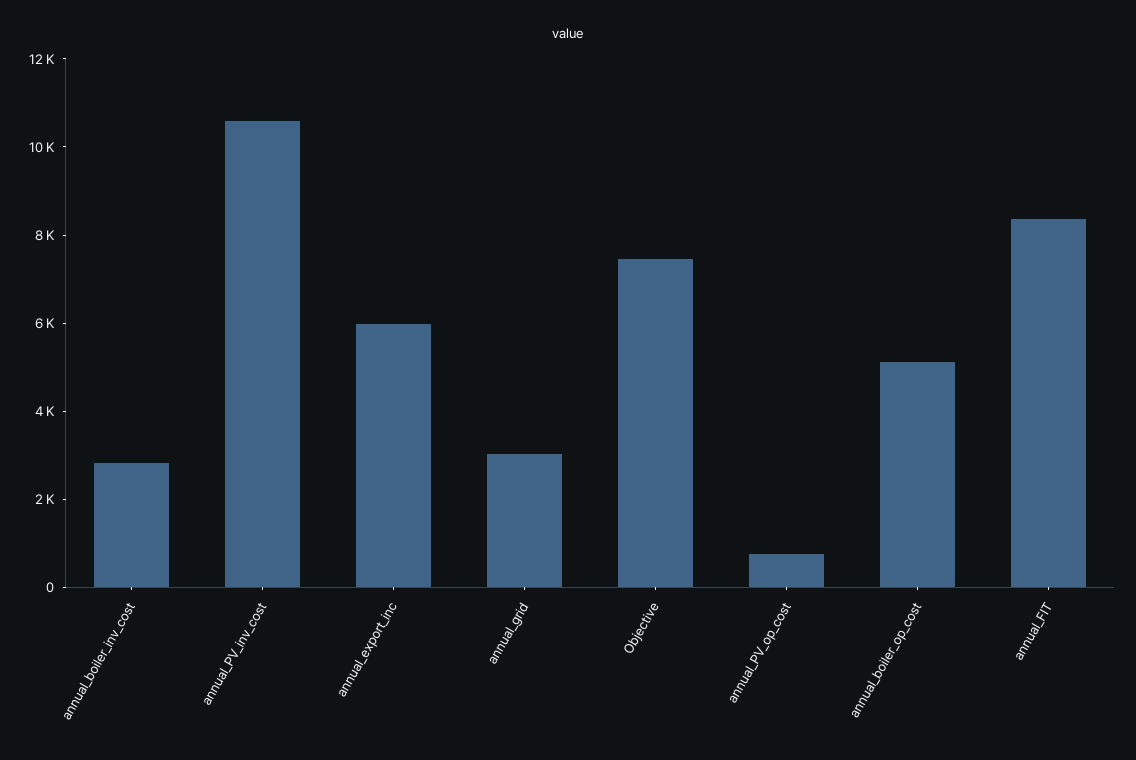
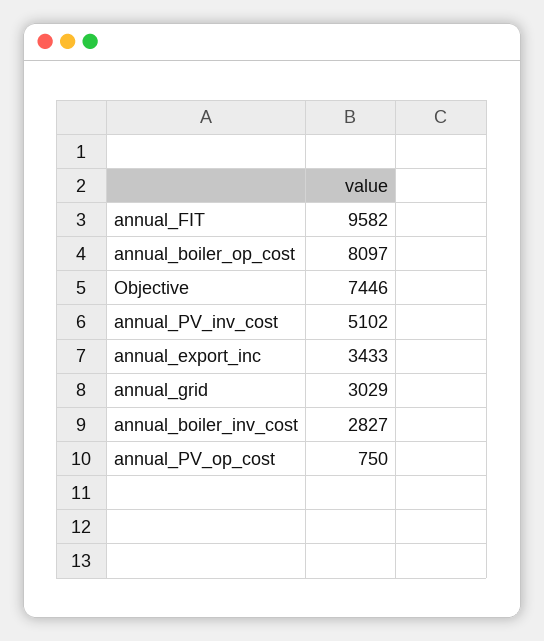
annual_PV_inv_cost: 10500 -> 5102
annual_export_inc: 6000 -> 3433
annual_boiler_op_cost: 5000 -> 8097
annual_FIT: 8500 -> 9582

